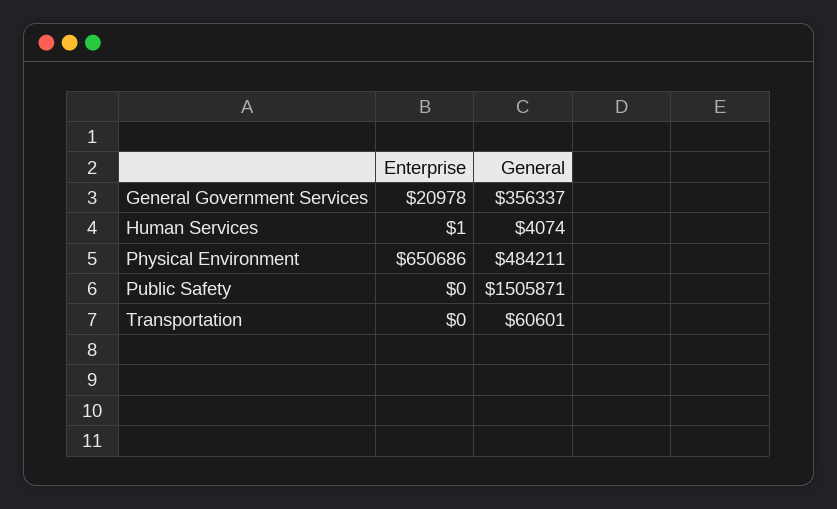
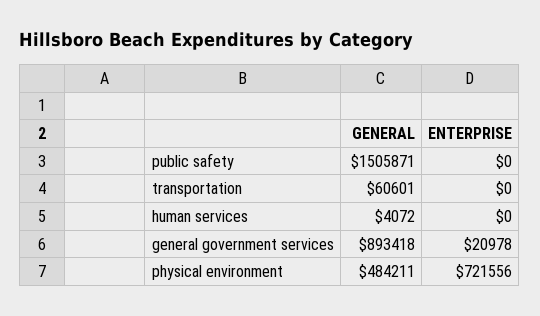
General, General Government Services: 356337 -> 893418
Enterprise, Human Services: 1 -> 0
General, Human Services: 4074 -> 4072
Enterprise, Physical Environment: 650686 -> 721556

